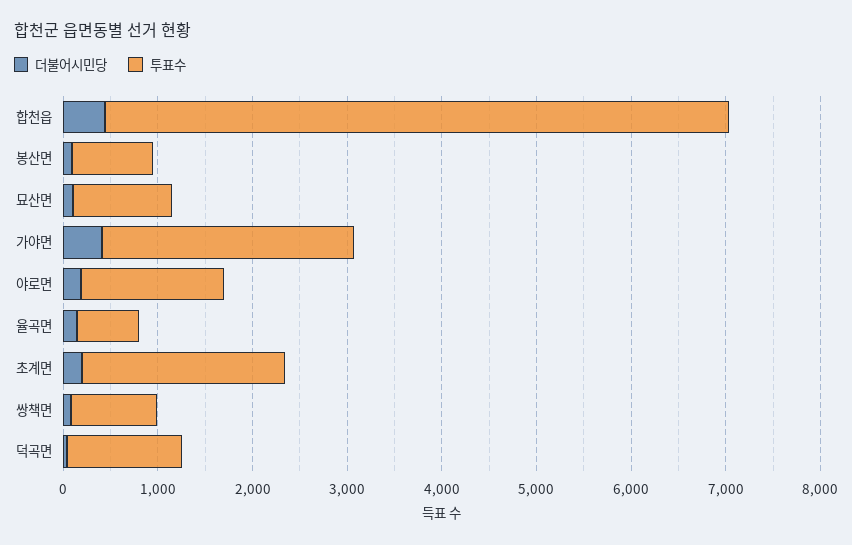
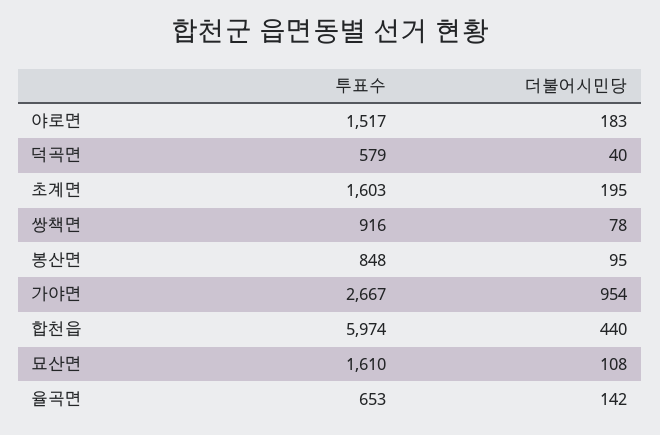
투표수, 합천읍: 6600 -> 5974
투표수, 묘산면: 1000 -> 1610
더불어시민당, 가야면: 400 -> 954
투표수, 초계면: 2200 -> 1603
투표수, 덕곡면: 1200 -> 579

